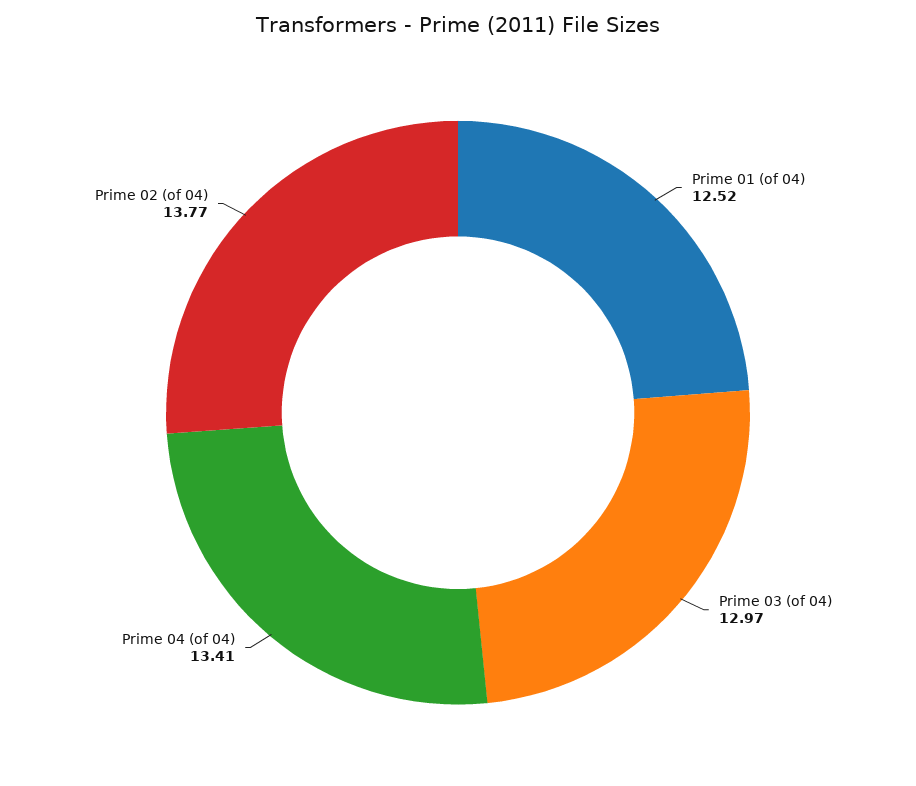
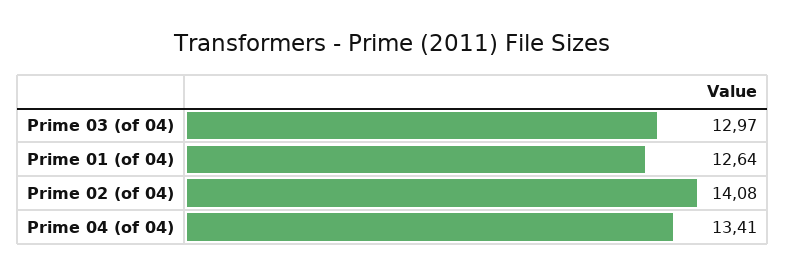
Prime 01 (of 04): 12.52 -> 12.64
Prime 02 (of 04): 13.77 -> 14.08

